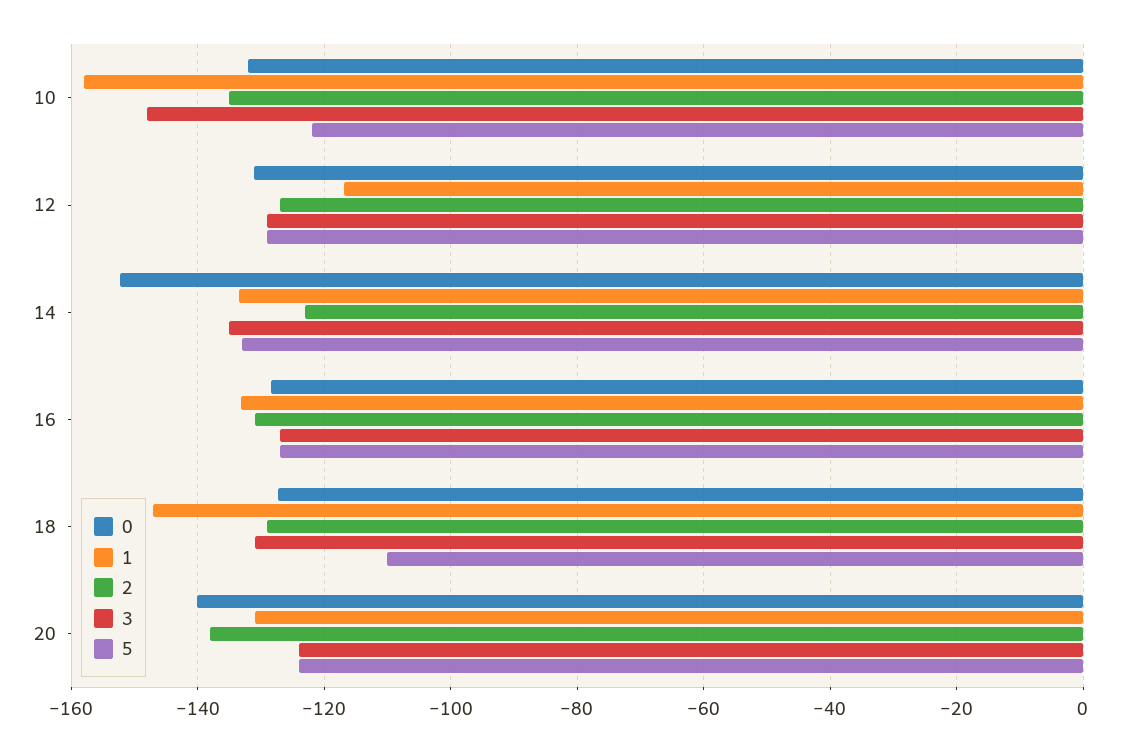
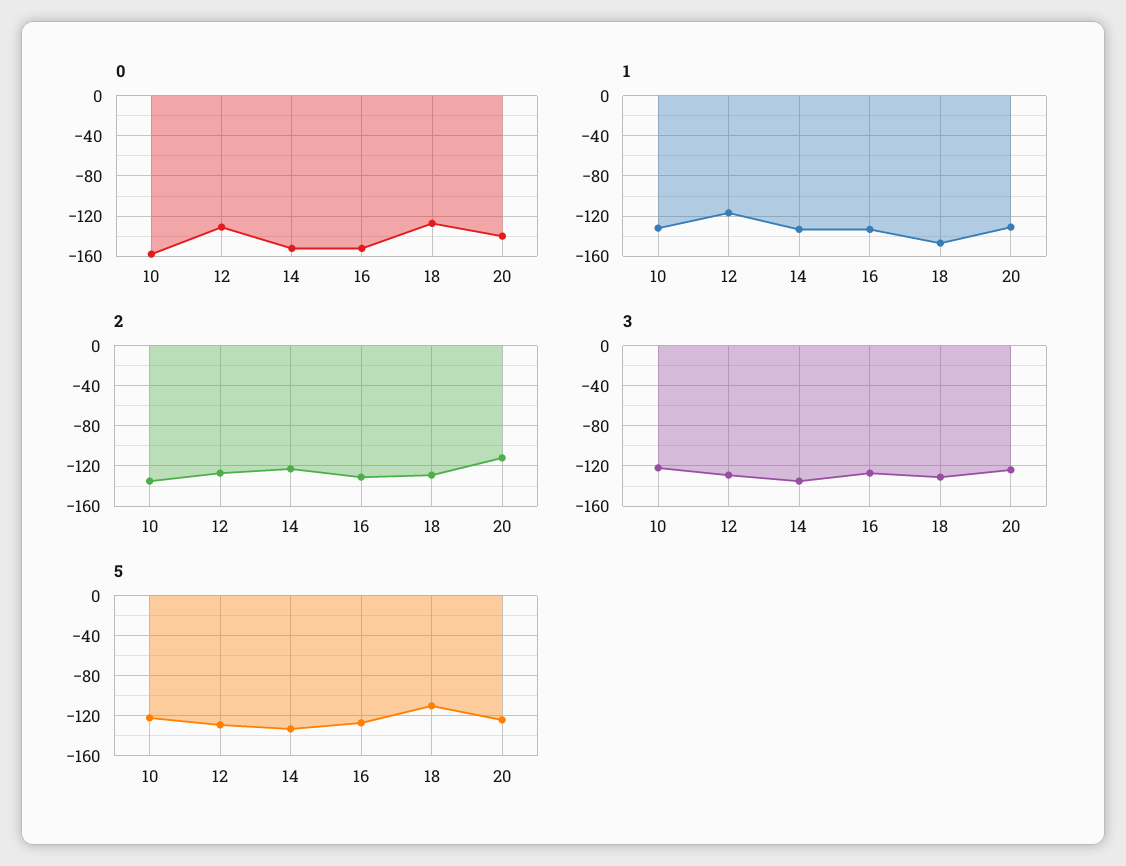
0, 10: -132 -> -160
1, 10: -158 -> -130
3, 10: -148 -> -120
0, 16: -128 -> -150
2, 20: -138 -> -110

